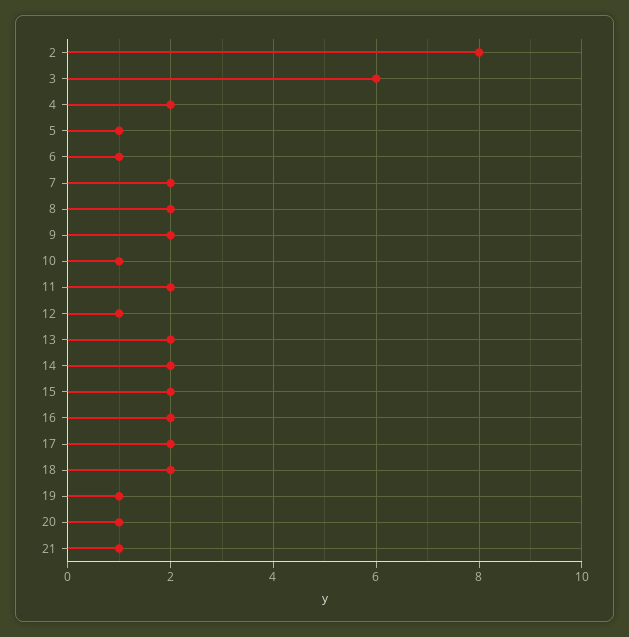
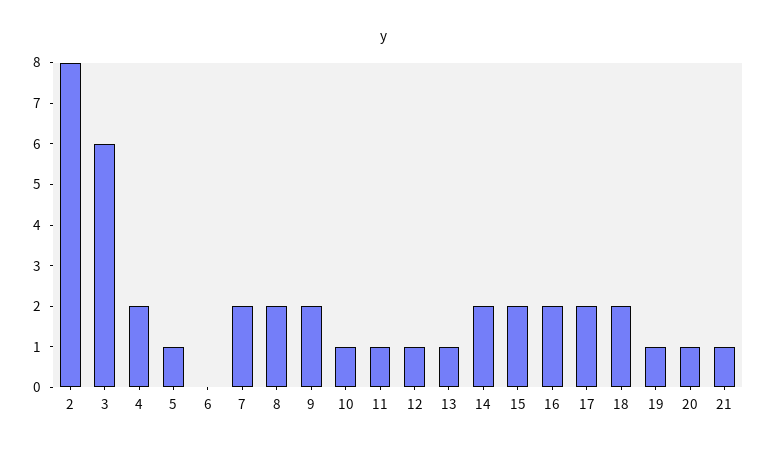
6: 1 -> 0
11: 2 -> 1
13: 2 -> 1

